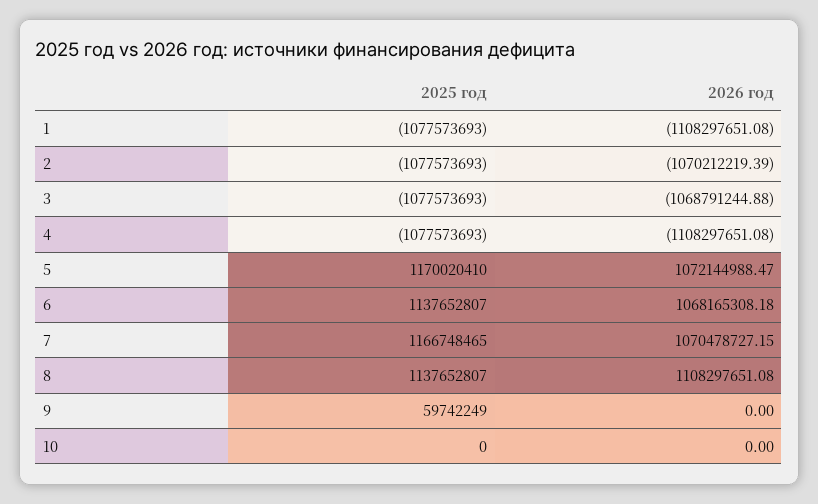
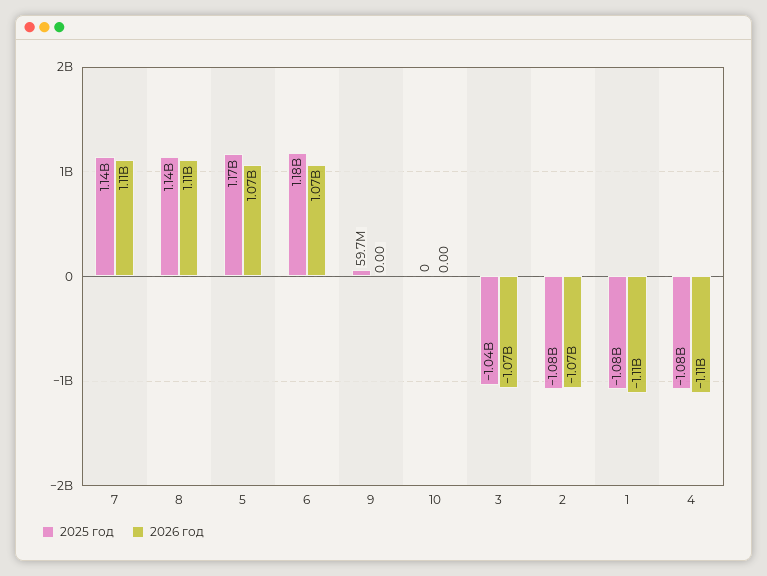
2025 год, 3: -1077573693 -> -1040000000
2025 год, 6: 1137652807 -> 1180000000
2025 год, 7: 1166748465 -> 1140000000
2026 год, 7: 1070478727.15 -> 1110000000

